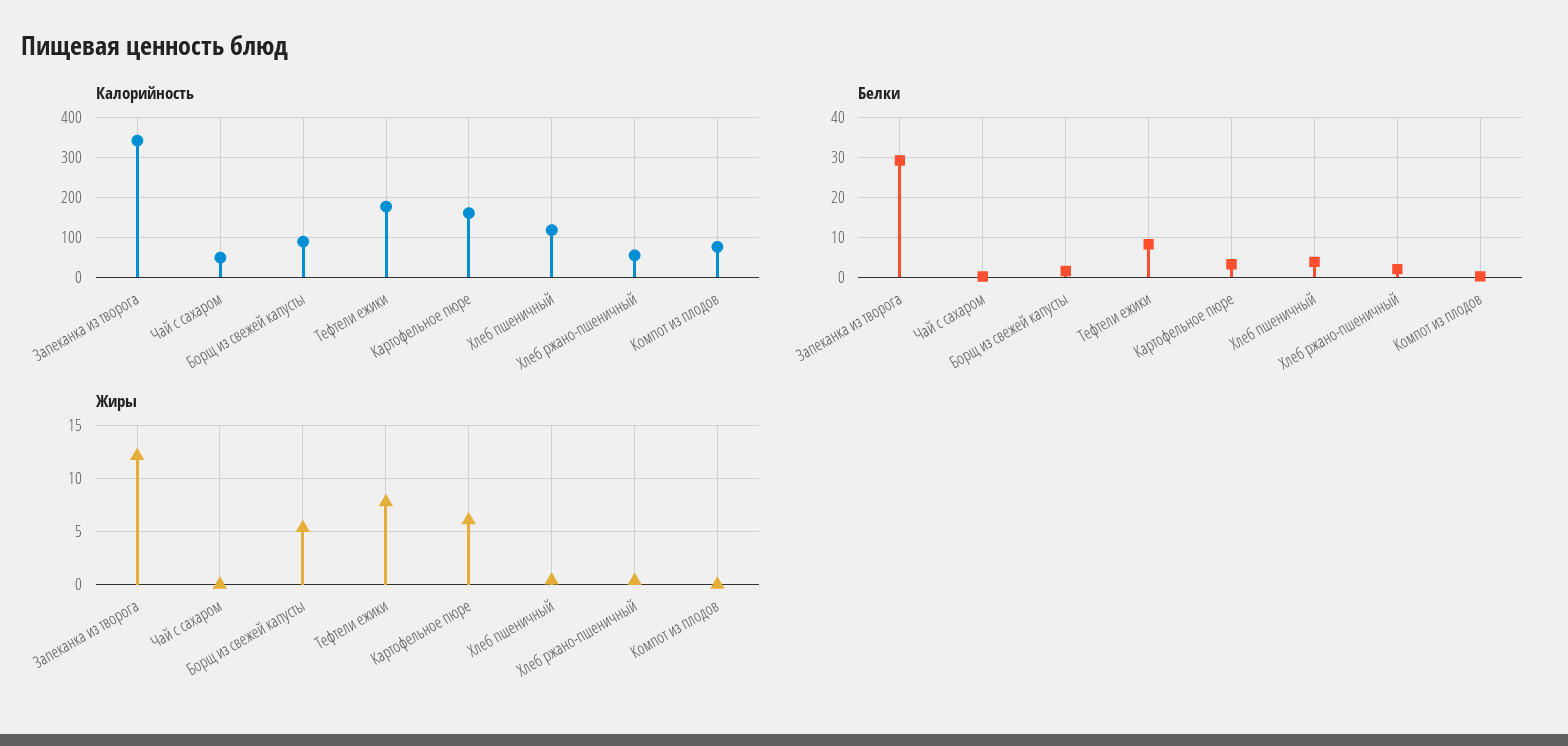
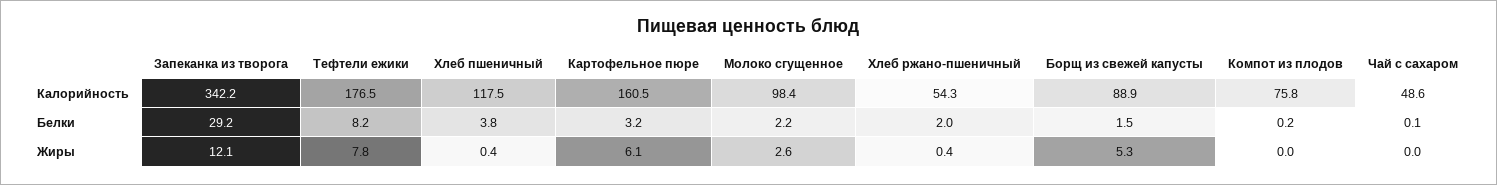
Калорийность, Молоко сгущенное: none -> 98.4
Белки, Молоко сгущенное: none -> 2.2
Жиры, Молоко сгущенное: none -> 2.6

